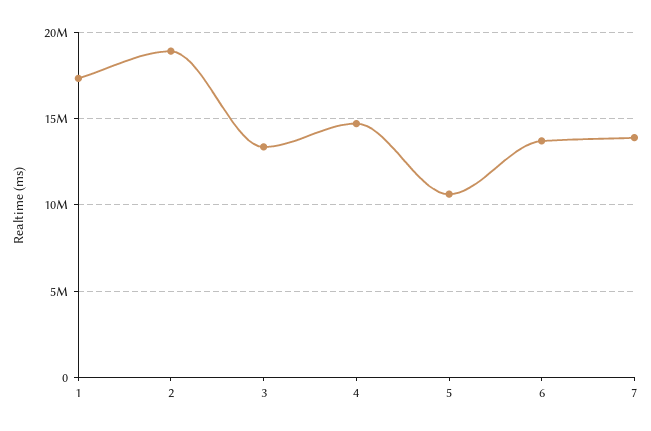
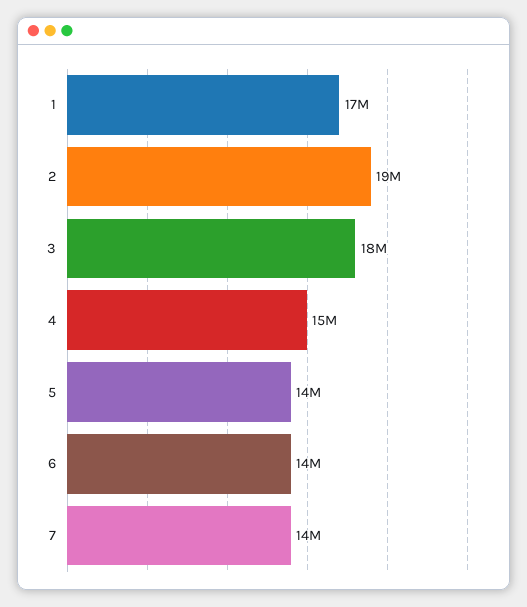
3: 13500000 -> 18000000
5: 10500000 -> 14000000

